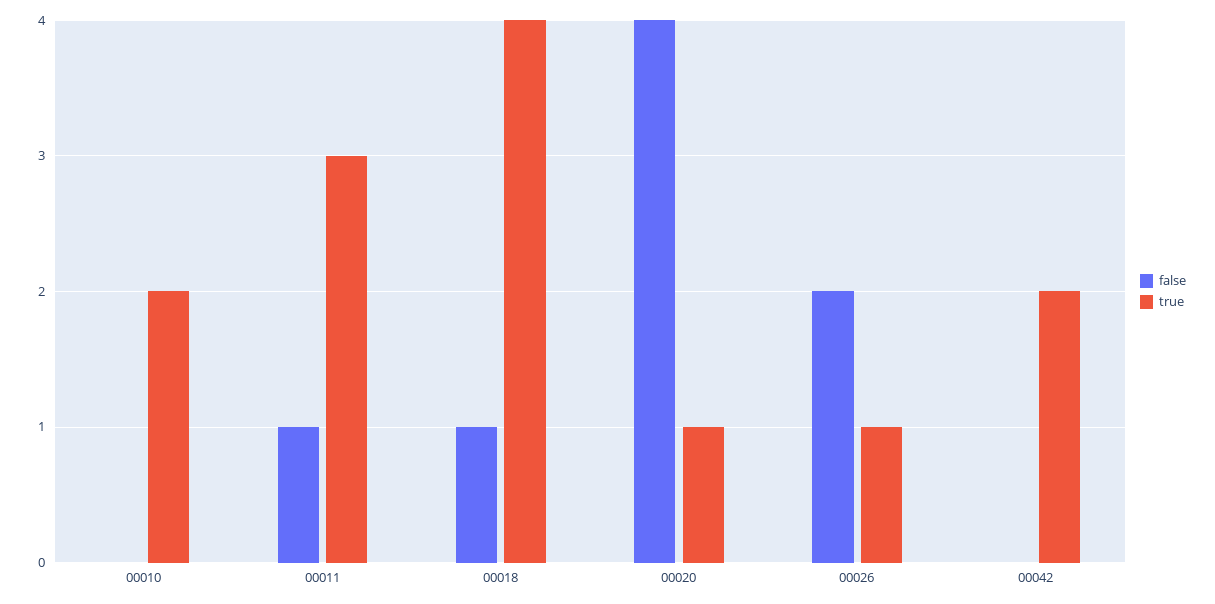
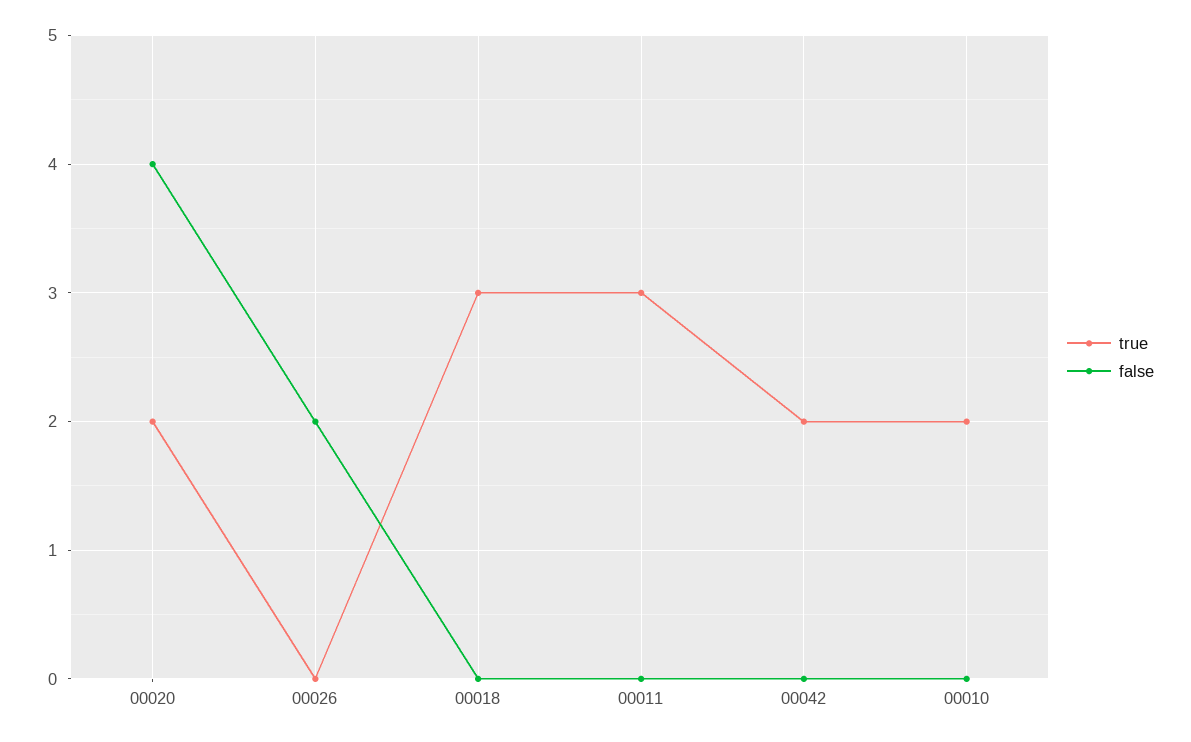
false, 00011: 1 -> 0
false, 00018: 1 -> 0
true, 00018: 4 -> 3
true, 00020: 1 -> 2
true, 00026: 1 -> 0

